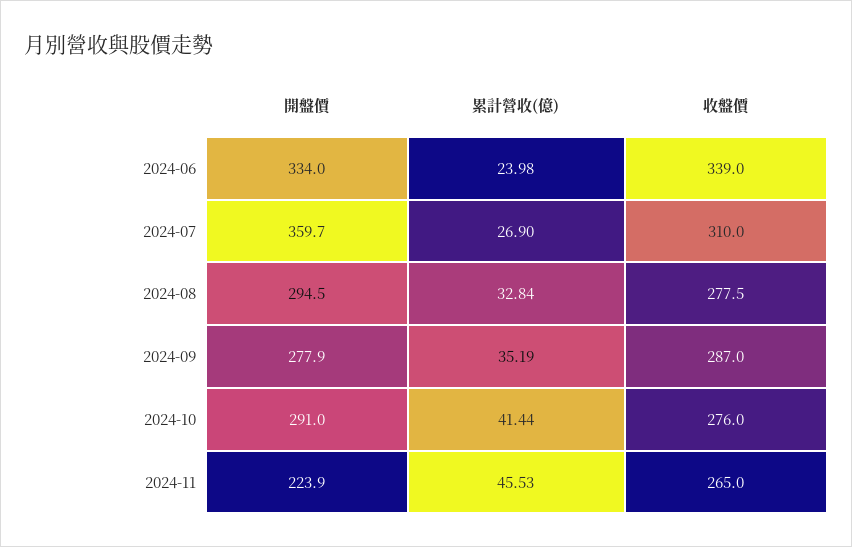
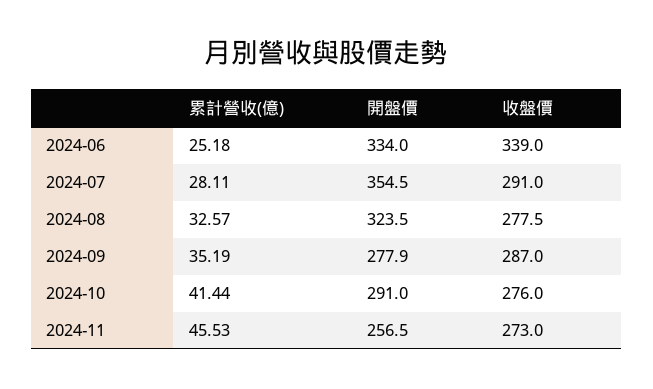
累計營收(億), 2024-06: 23.98 -> 25.18
開盤價, 2024-07: 359.7 -> 354.5
累計營收(億), 2024-07: 26.9 -> 28.11
收盤價, 2024-07: 310 -> 291
開盤價, 2024-08: 294.5 -> 323.5
累計營收(億), 2024-08: 32.84 -> 32.57
開盤價, 2024-11: 223.9 -> 256.5
收盤價, 2024-11: 265 -> 273

